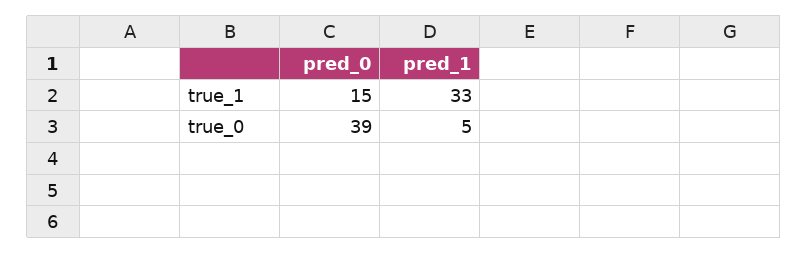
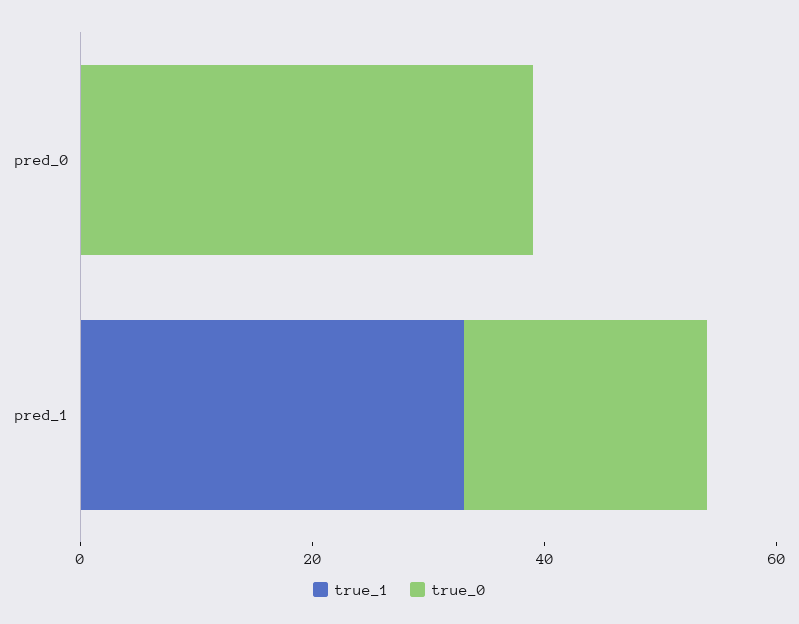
true_1, pred_0: 15 -> 0
true_0, pred_1: 5 -> 20

